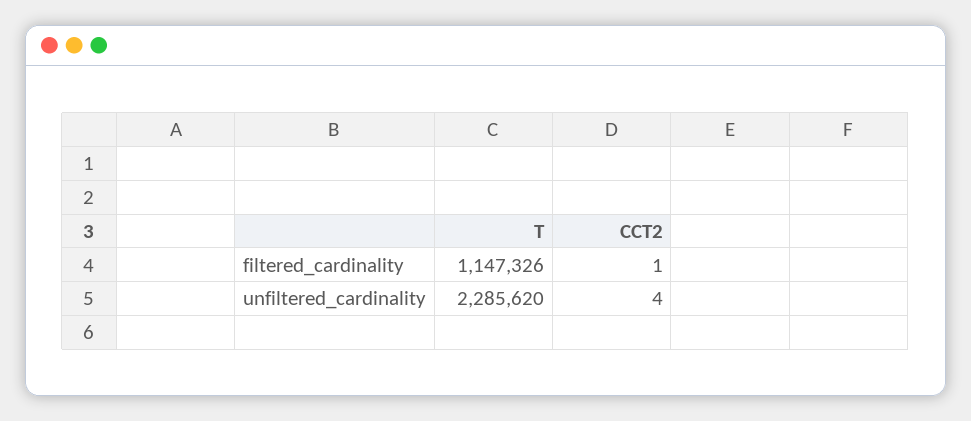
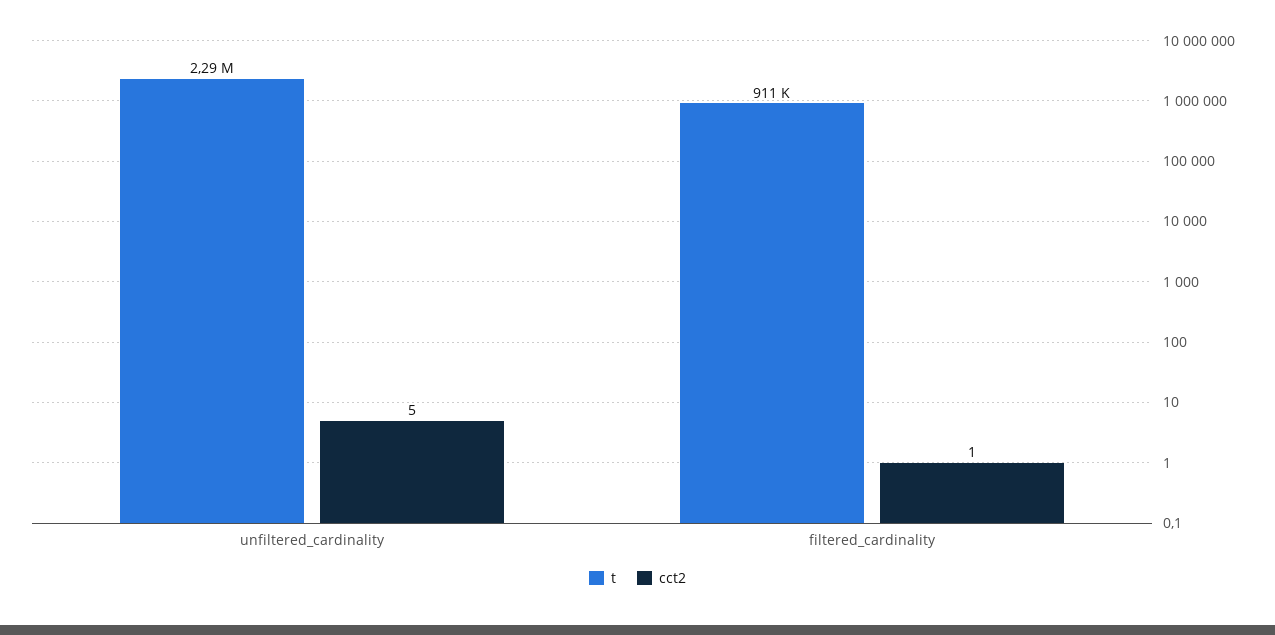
T, filtered_cardinality: 1147326 -> 911000
CCT2, unfiltered_cardinality: 4 -> 5

